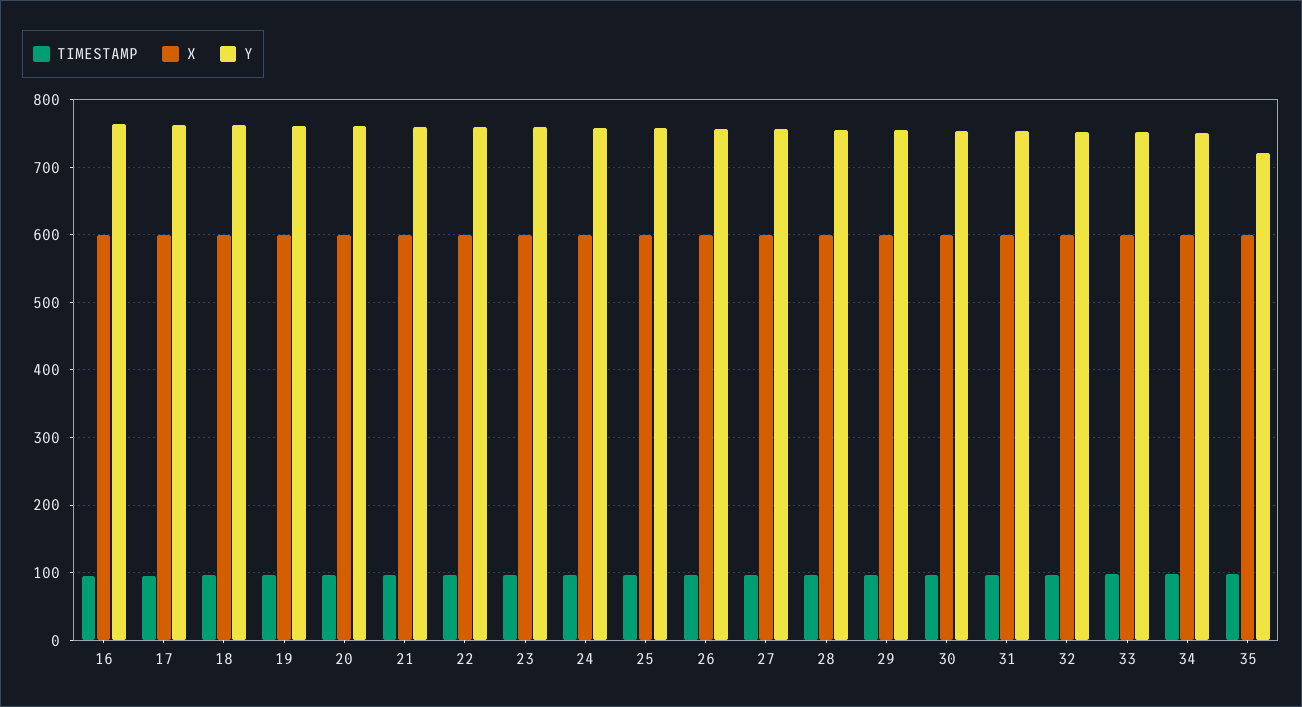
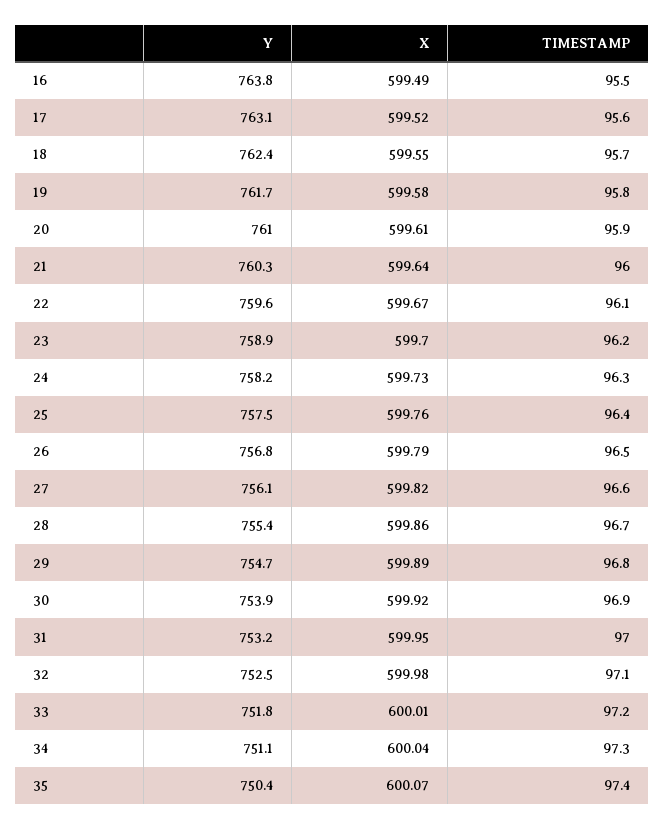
Y, 35: 720 -> 750.4

